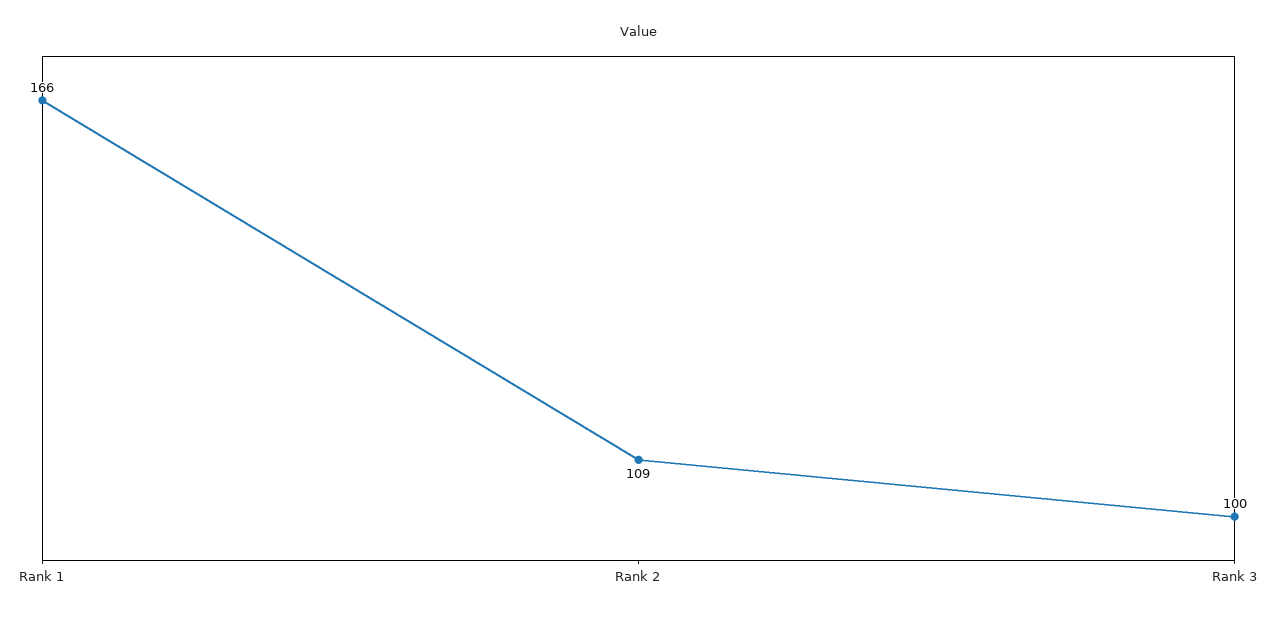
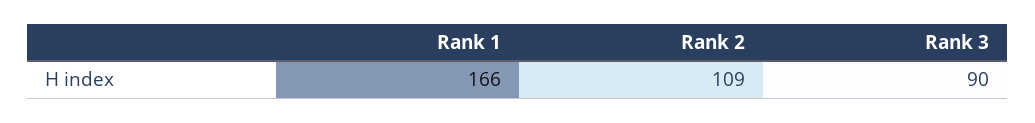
Rank 3: 100 -> 90

